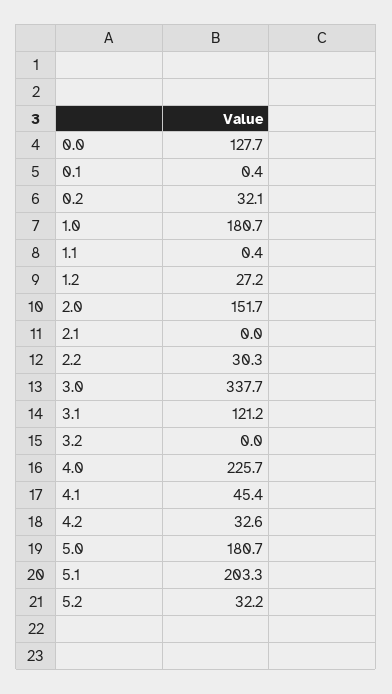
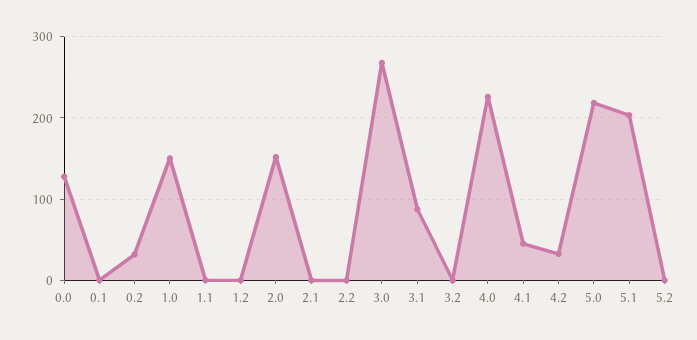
1.0: 180.7 -> 150
1.2: 27.2 -> 0
2.2: 30.3 -> 0
3.0: 337.7 -> 270
3.1: 121.2 -> 90
5.0: 180.7 -> 220
5.2: 32.2 -> 0

